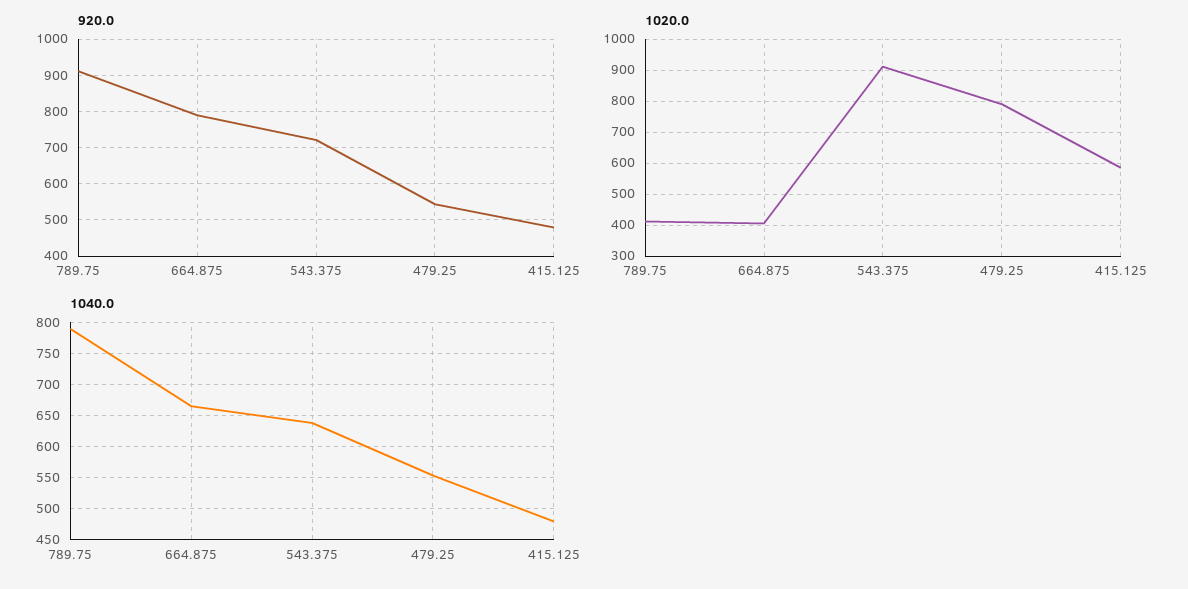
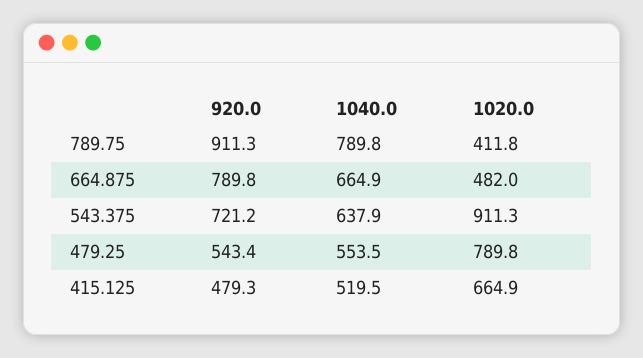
1020.0, 664.875: 400 -> 482
1020.0, 415.125: 580 -> 664.9
1040.0, 415.125: 480 -> 519.5

